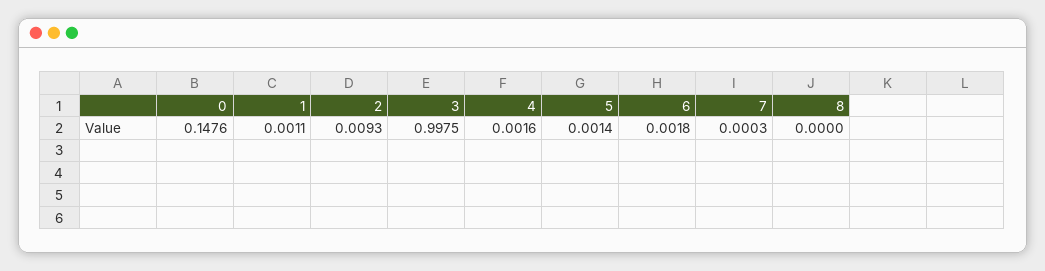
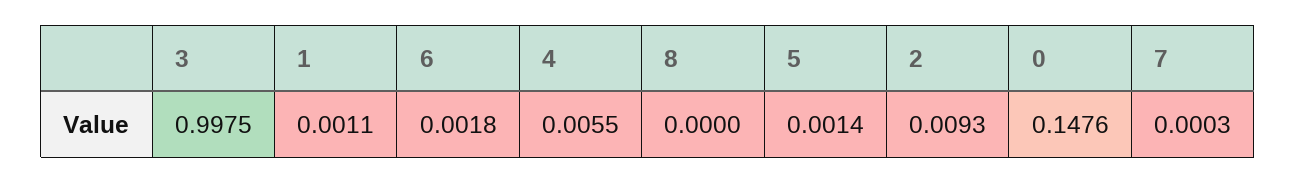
4: 0.0016 -> 0.0055

